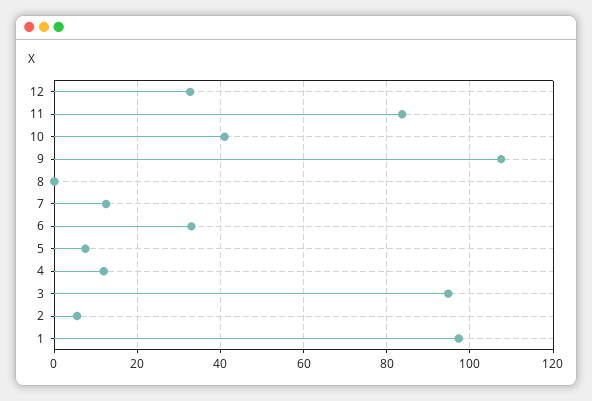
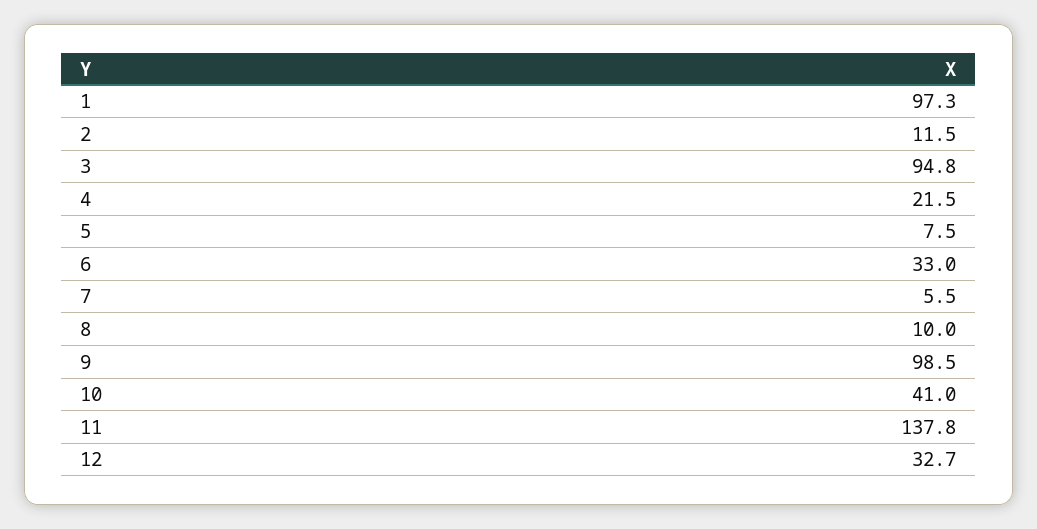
11: 84 -> 137.8
9: 108 -> 98.5
8: 0 -> 10
7: 12 -> 5.5
4: 12 -> 21.5
2: 6 -> 11.5

